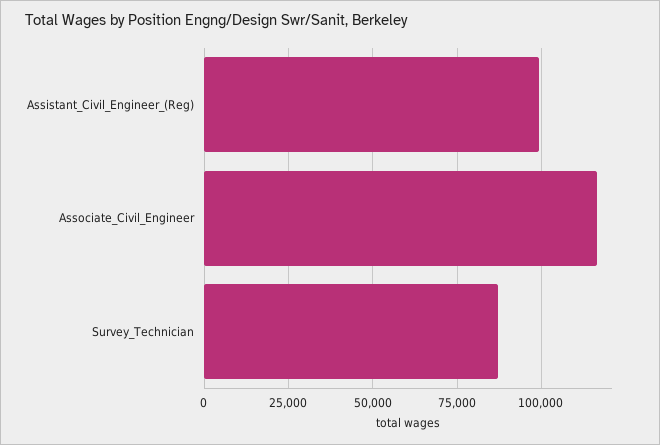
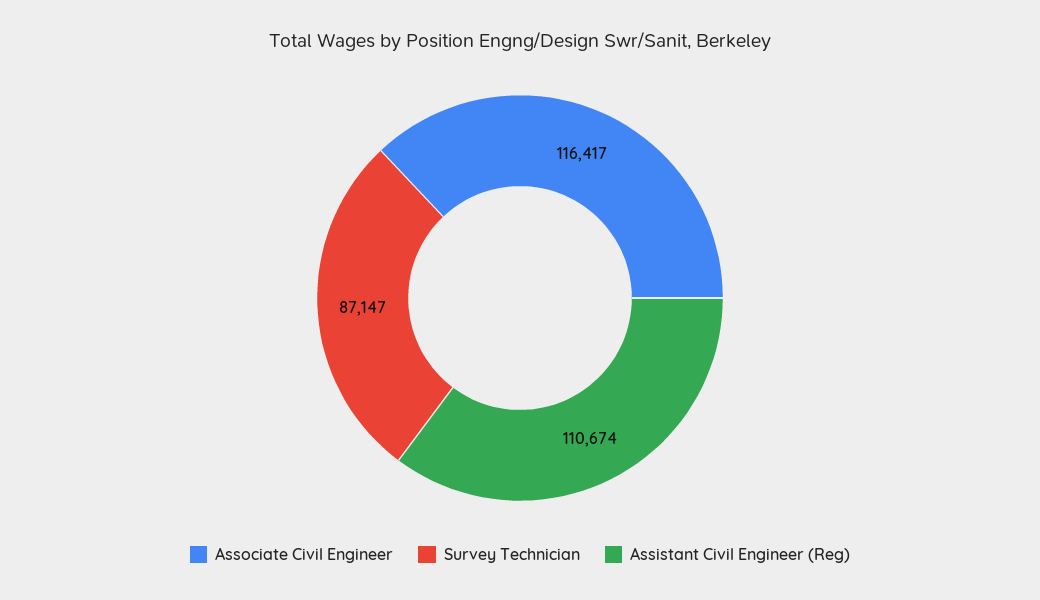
Assistant_Civil_Engineer_(Reg): 100000 -> 110674

